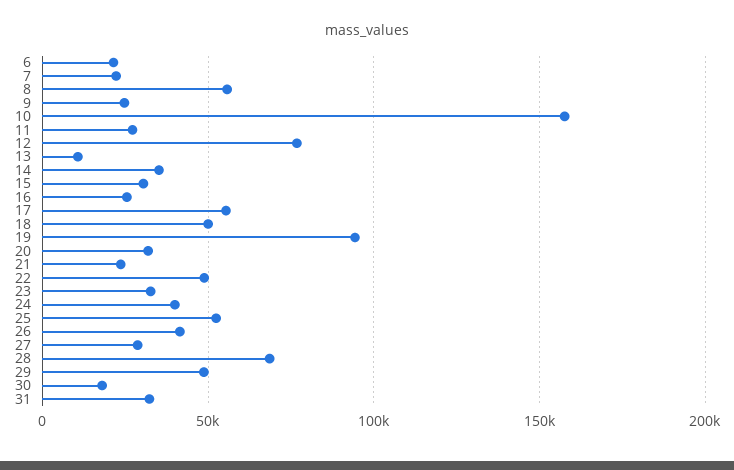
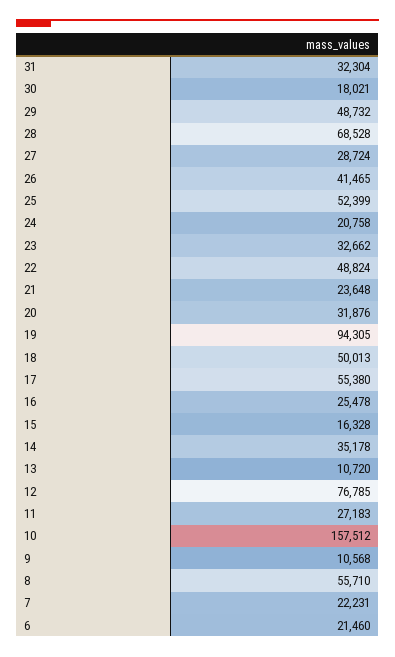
9: 25000 -> 10568
15: 30000 -> 16328
24: 40000 -> 20758

